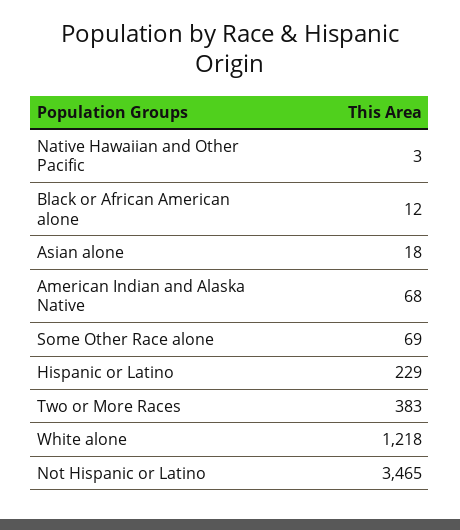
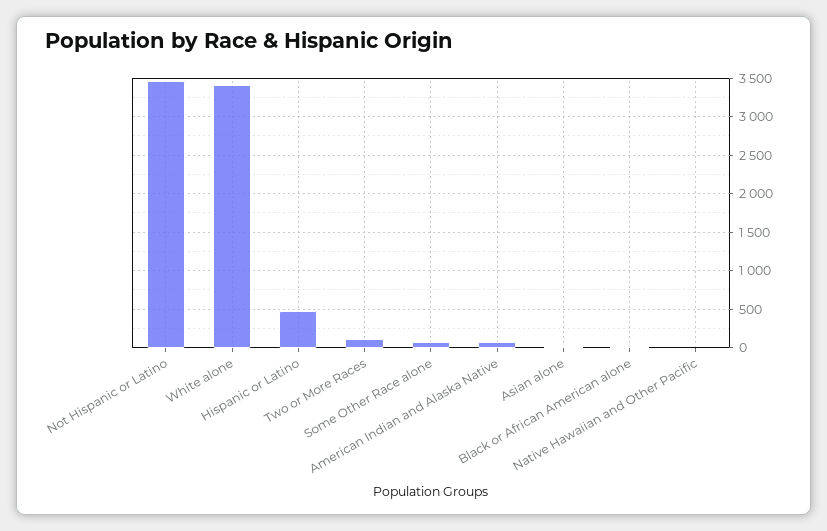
Hispanic or Latino: 229 -> 500
Two or More Races: 383 -> 100
White alone: 1218 -> 3400

